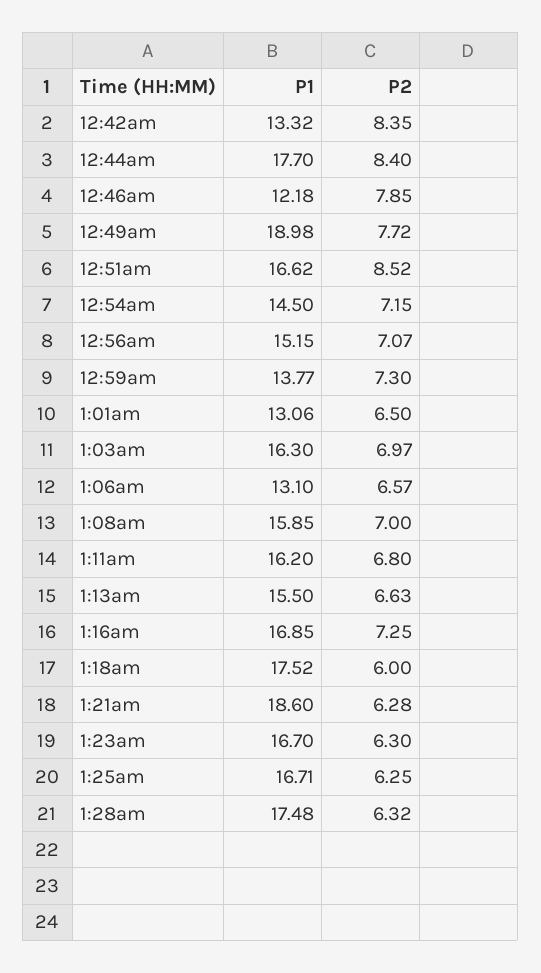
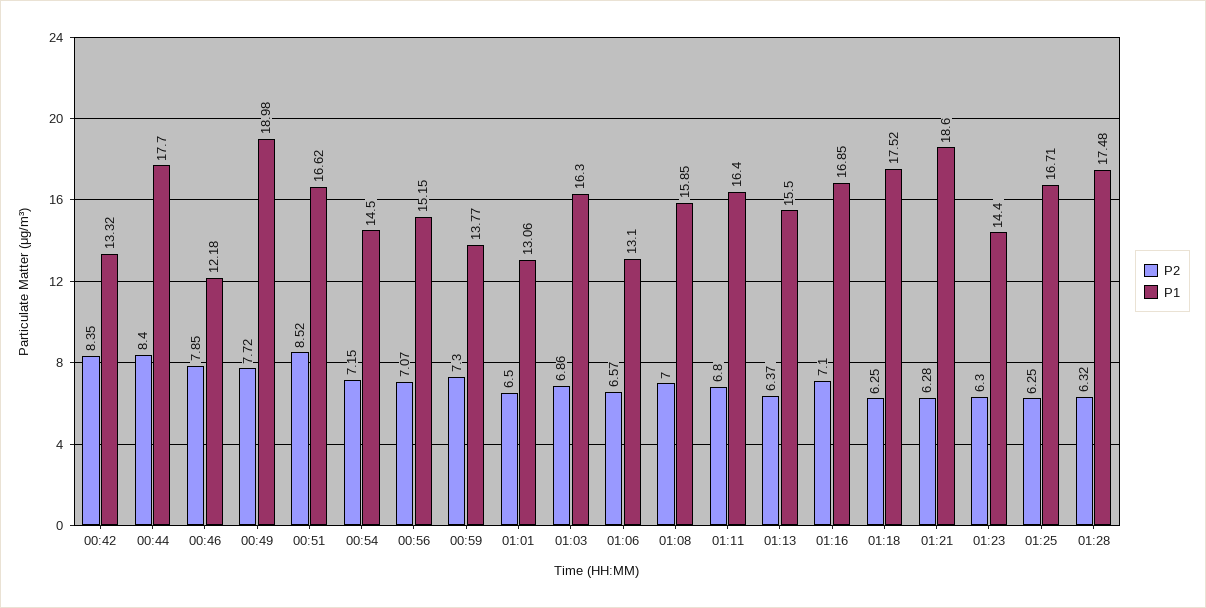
P2, 1:03am: 6.97 -> 6.86
P1, 1:11am: 16.2 -> 16.4
P2, 1:13am: 6.63 -> 6.37
P2, 1:16am: 7.25 -> 7.1
P2, 1:18am: 6 -> 6.25
P1, 1:23am: 16.7 -> 14.4

